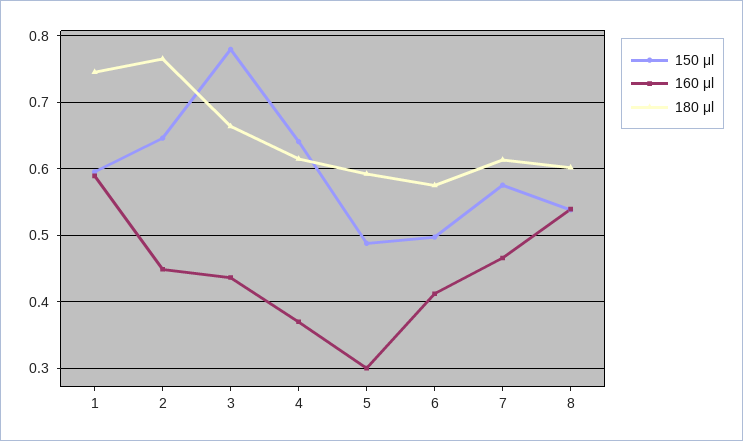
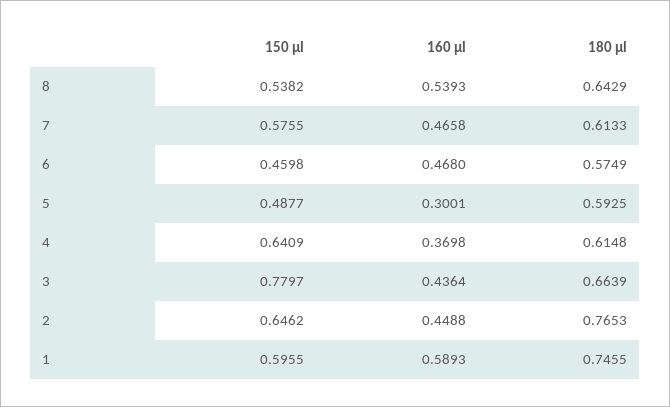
150 μl, 6: 0.5 -> 0.4598
160 μl, 6: 0.41 -> 0.468
180 μl, 8: 0.6 -> 0.6429

